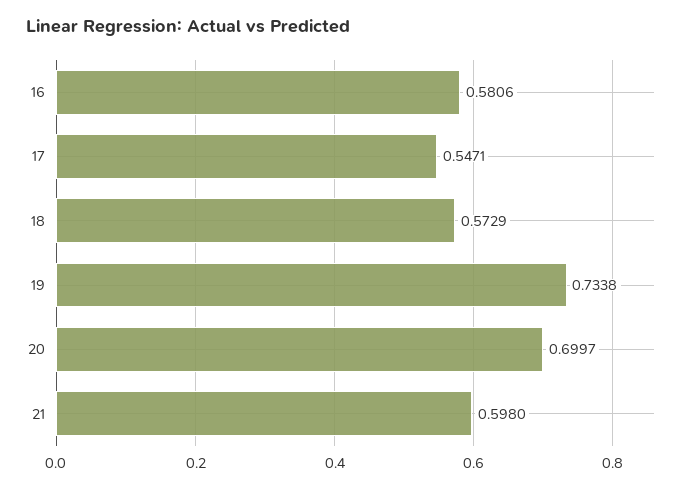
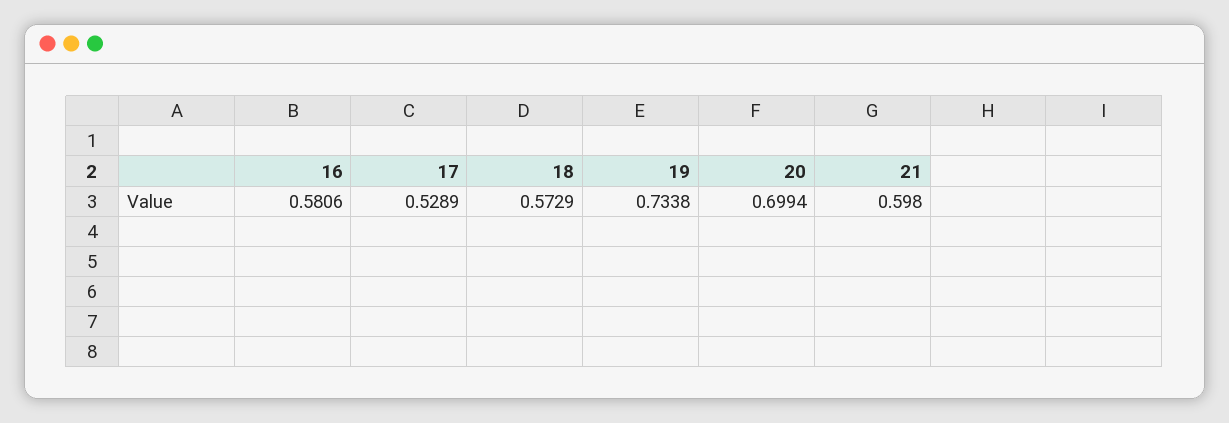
17: 0.5471 -> 0.5289
20: 0.6997 -> 0.6994

